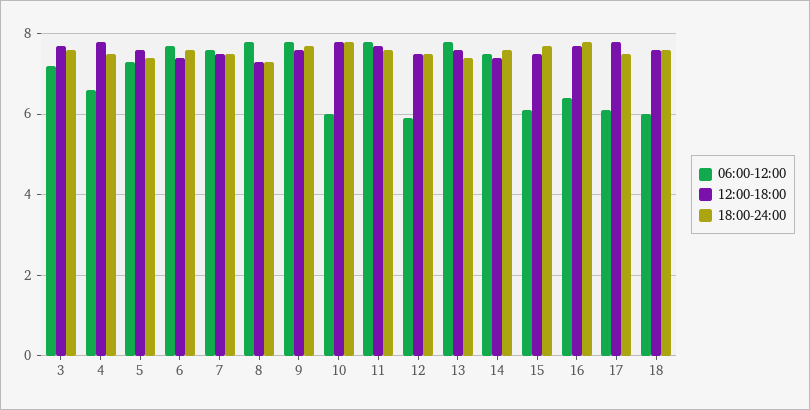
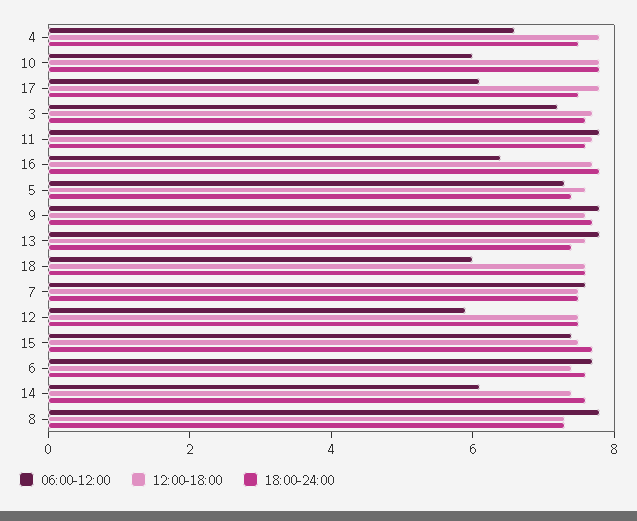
06:00-12:00, 14: 7.5 -> 6
06:00-12:00, 15: 6 -> 7.5

